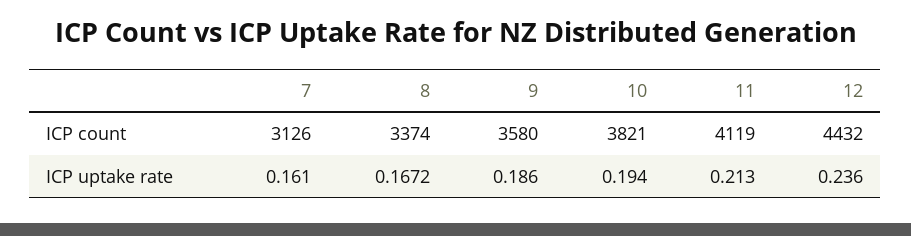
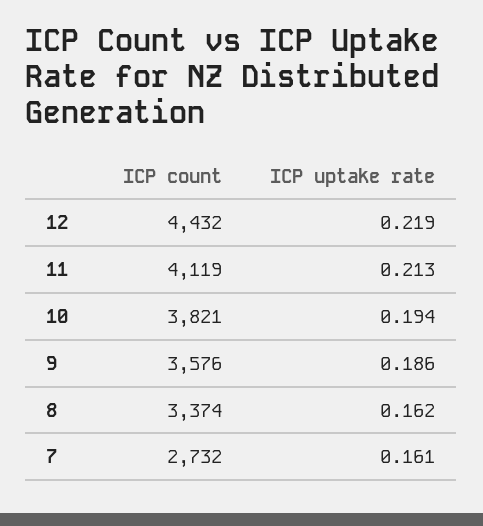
7, ICP count: 3126 -> 2732
9, ICP count: 3580 -> 3576
8, ICP uptake rate: 0.1672 -> 0.162
12, ICP uptake rate: 0.236 -> 0.219

